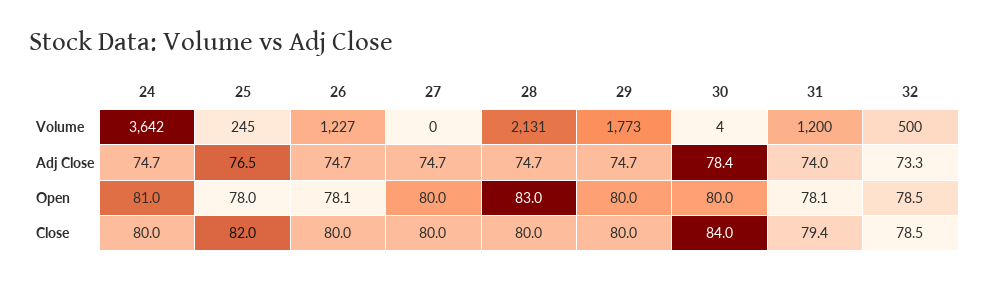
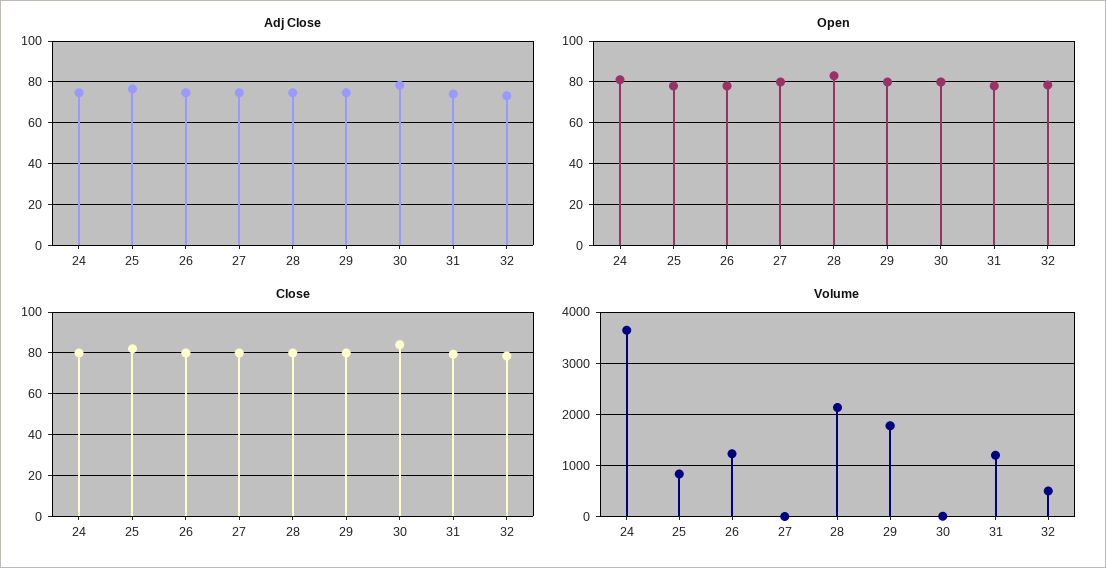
Volume, 25: 245 -> 800

